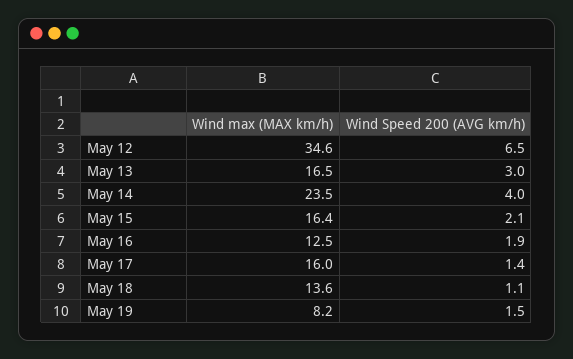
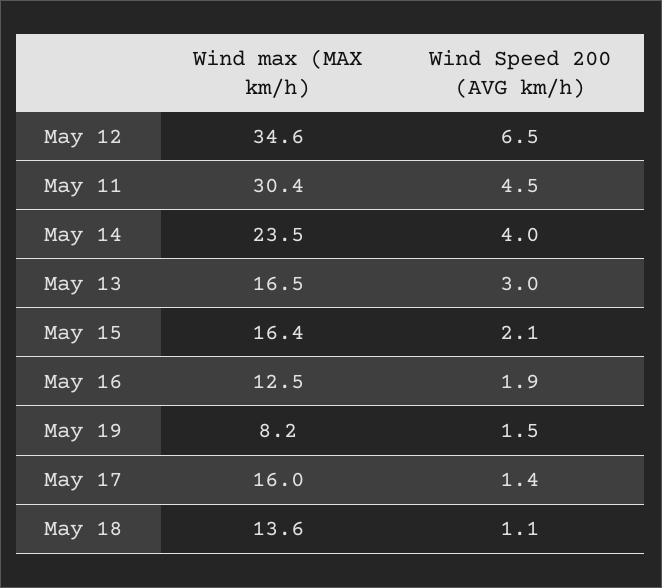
Wind max (MAX km/h), May 11: none -> 30.4
Wind Speed 200 (AVG km/h), May 11: none -> 4.5

